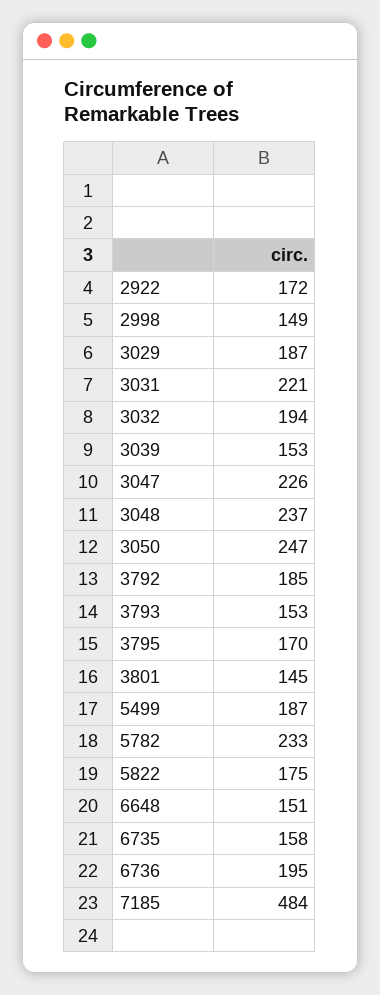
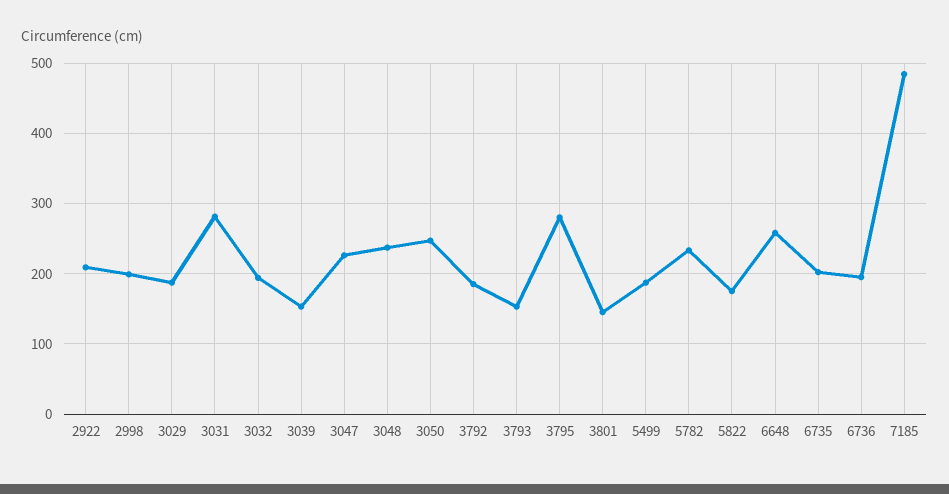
2922: 172 -> 210
2998: 149 -> 200
3031: 221 -> 280
3795: 170 -> 280
6648: 151 -> 260
6735: 158 -> 200

